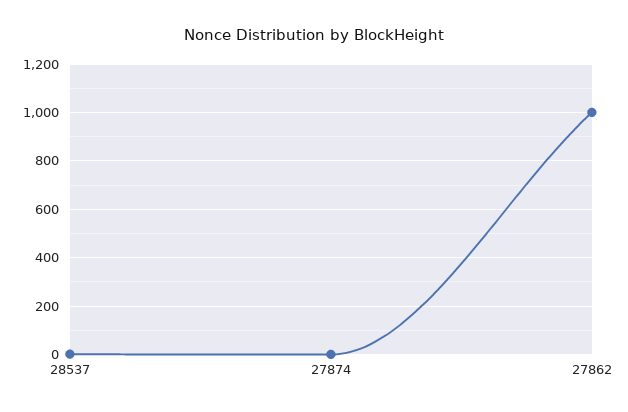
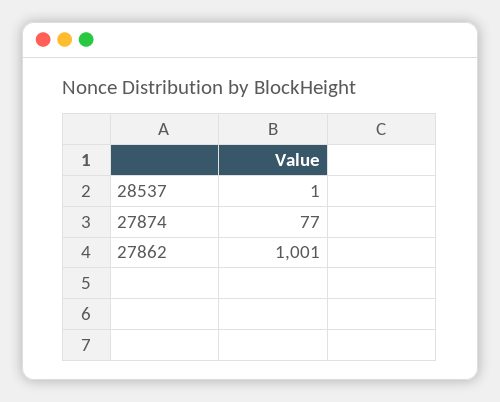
27874: 0 -> 77

